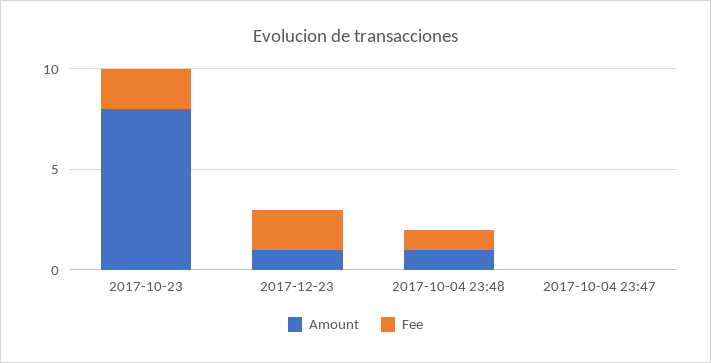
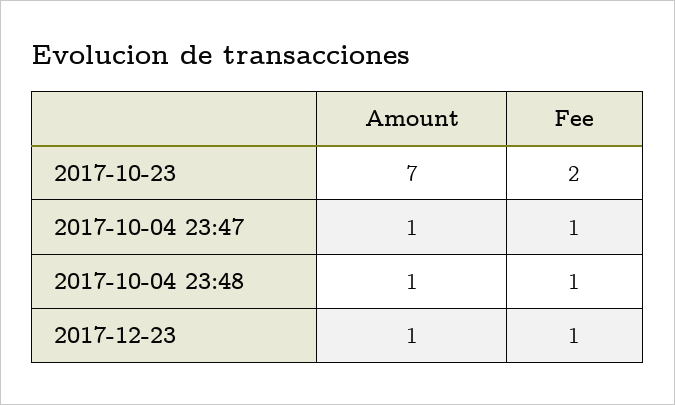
Amount, 2017-10-23: 8 -> 7
Fee, 2017-12-23: 2 -> 1
Amount, 2017-10-04 23:47: 0 -> 1
Fee, 2017-10-04 23:47: 0 -> 1

